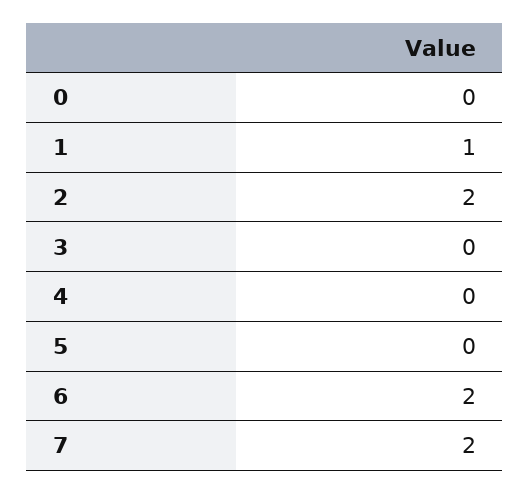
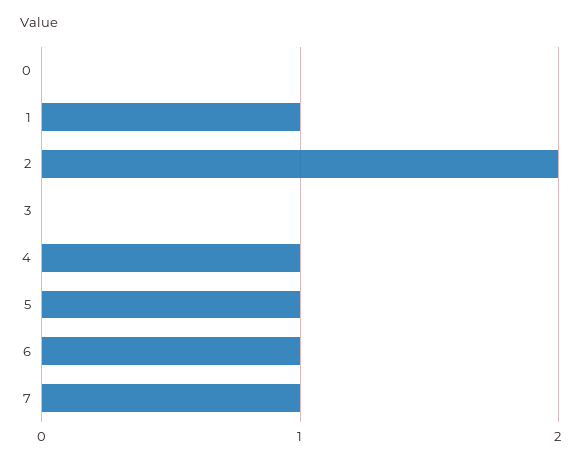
4: 0 -> 1
5: 0 -> 1
6: 2 -> 1
7: 2 -> 1

